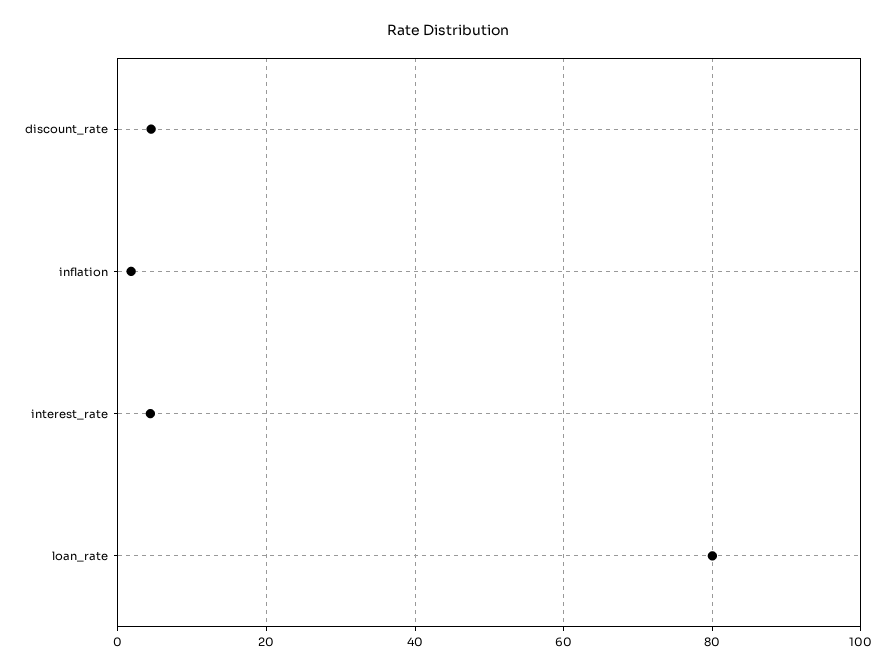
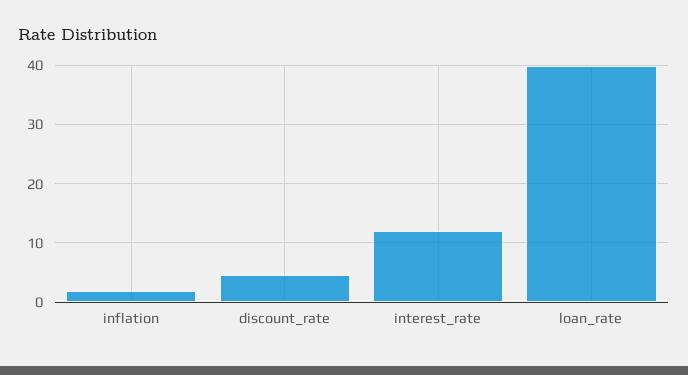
interest_rate: 4 -> 12
loan_rate: 80 -> 40

